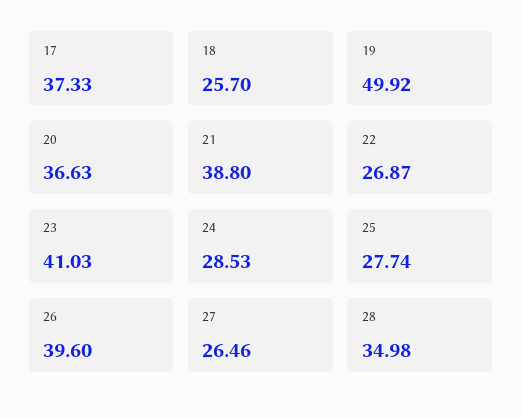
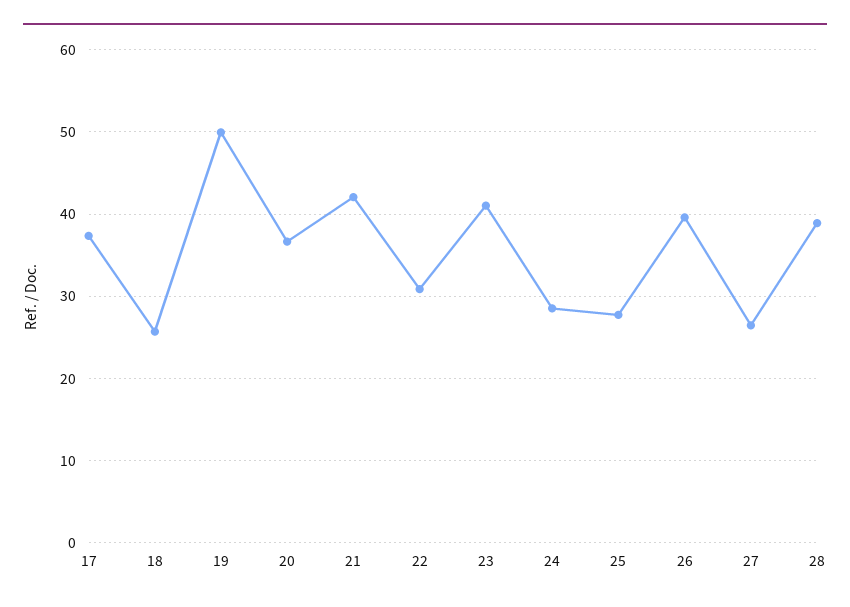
21: 38.8 -> 42
22: 26.87 -> 31
28: 34.98 -> 39

